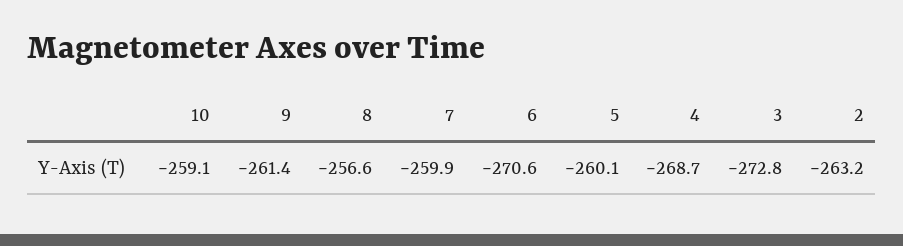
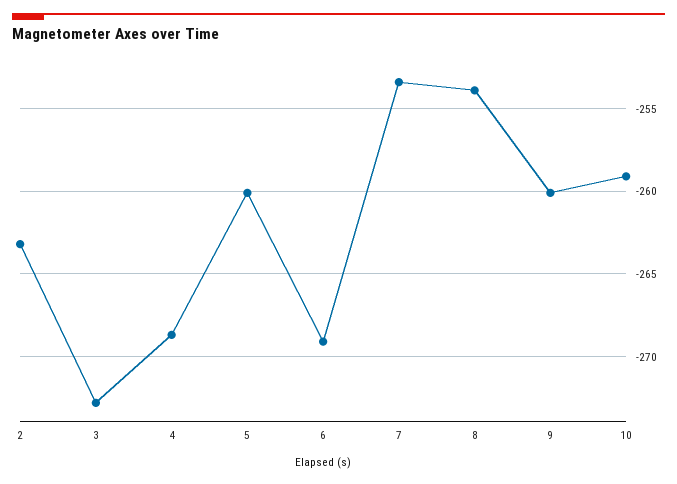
9: -261.4 -> -260
8: -256.6 -> -254
7: -259.9 -> -253.5
6: -270.6 -> -269

